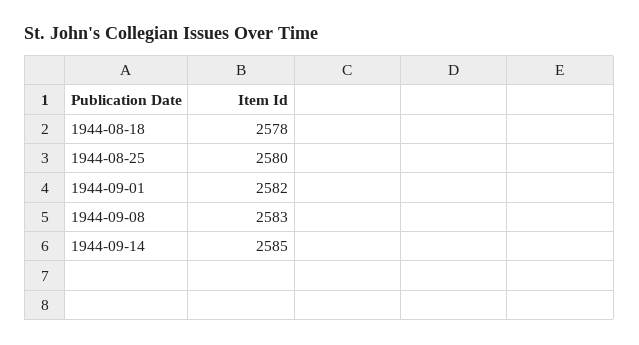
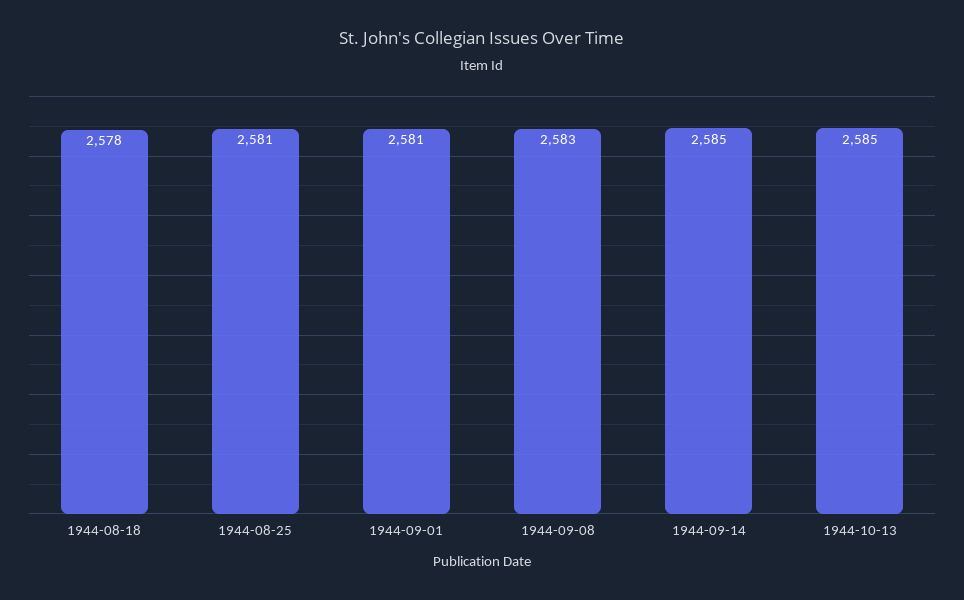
1944-08-25: 2580 -> 2581
1944-09-01: 2582 -> 2581
1944-10-13: none -> 2585

